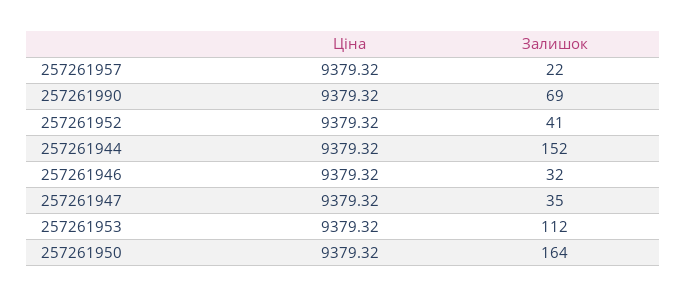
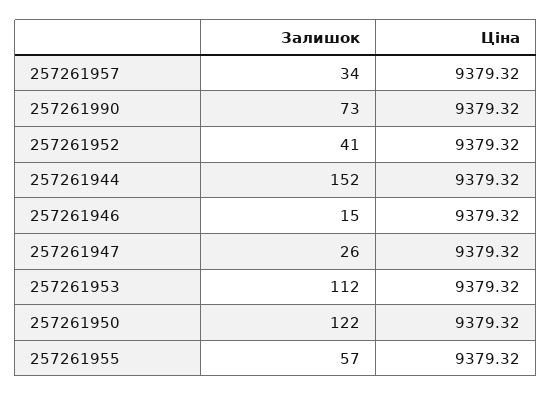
Залишок, 257261957: 22 -> 34
Залишок, 257261990: 69 -> 73
Залишок, 257261946: 32 -> 15
Залишок, 257261947: 35 -> 26
Залишок, 257261950: 164 -> 122
Залишок, 257261955: none -> 57
Ціна, 257261955: none -> 9379.32

